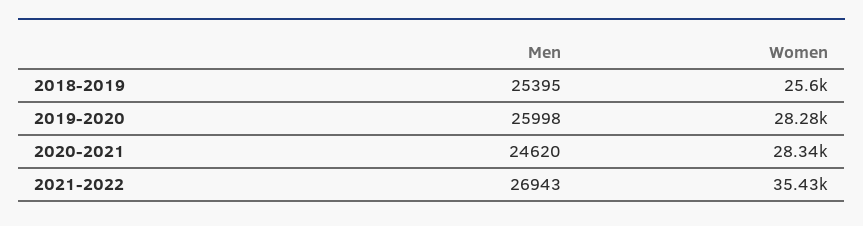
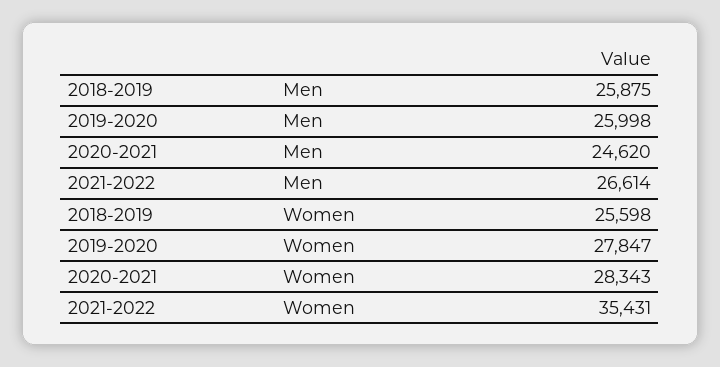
Men, 2018-2019: 25395 -> 25875
Women, 2019-2020: 28280 -> 27847
Men, 2021-2022: 26943 -> 26614

